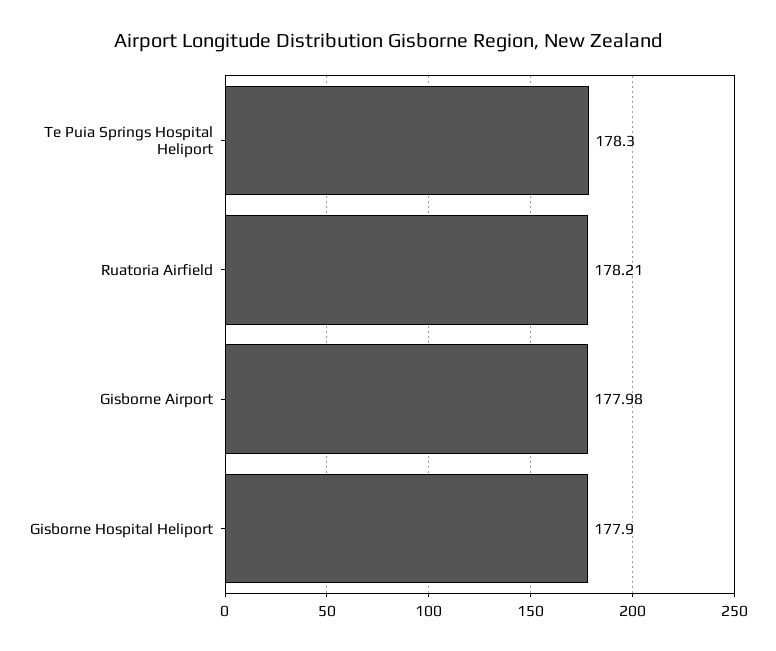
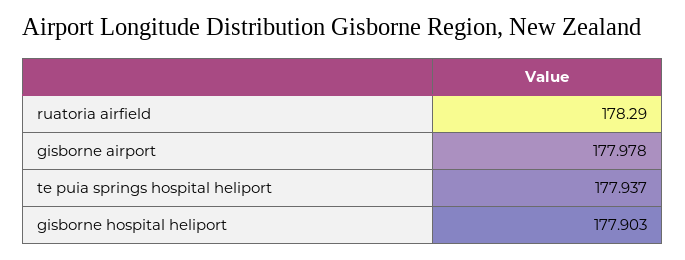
Te Puia Springs Hospital Heliport: 178.3 -> 177.937
Ruatoria Airfield: 178.21 -> 178.29

